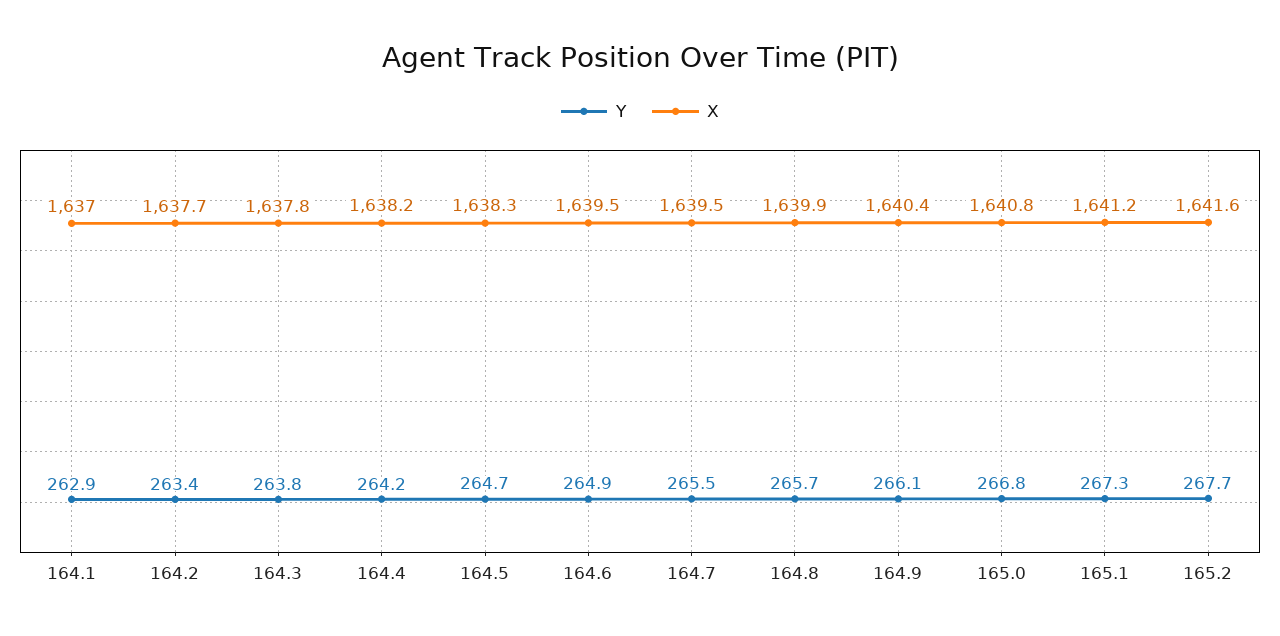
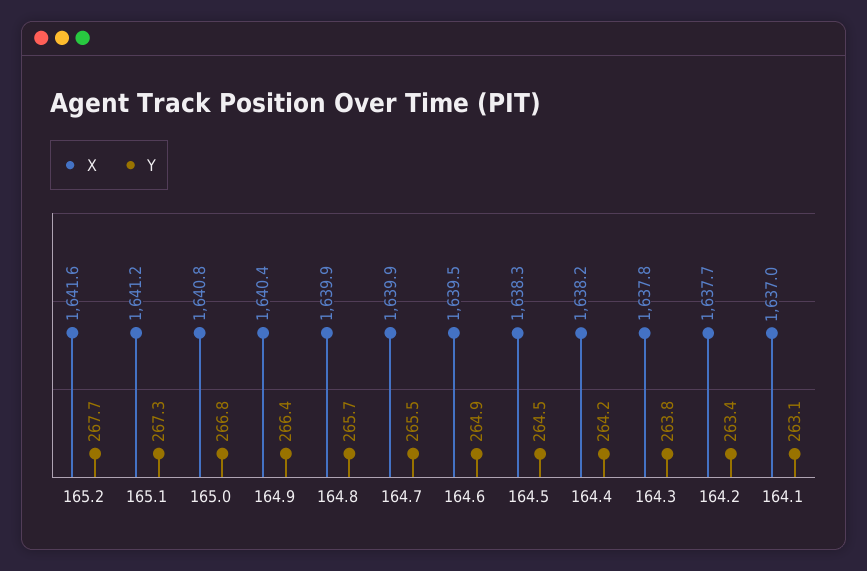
Y, 164.1: 262.9 -> 263.1
Y, 164.5: 264.7 -> 264.5
X, 164.7: 1639.5 -> 1639.9
Y, 164.9: 266.1 -> 266.4

